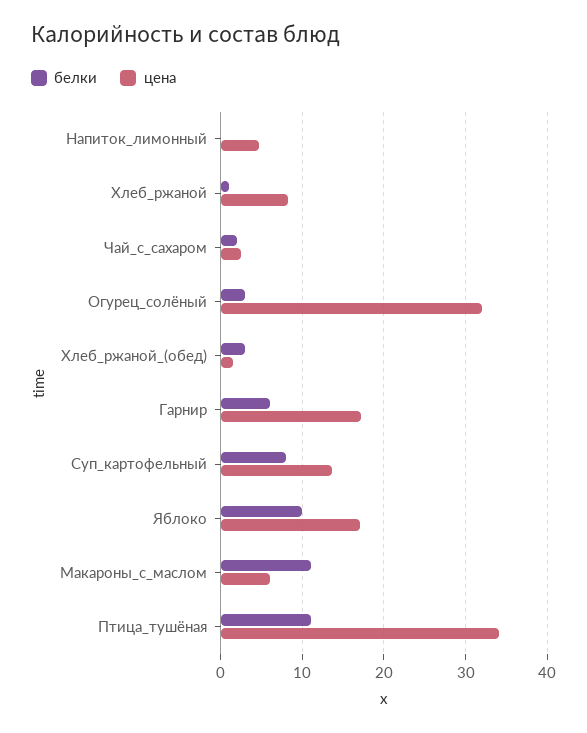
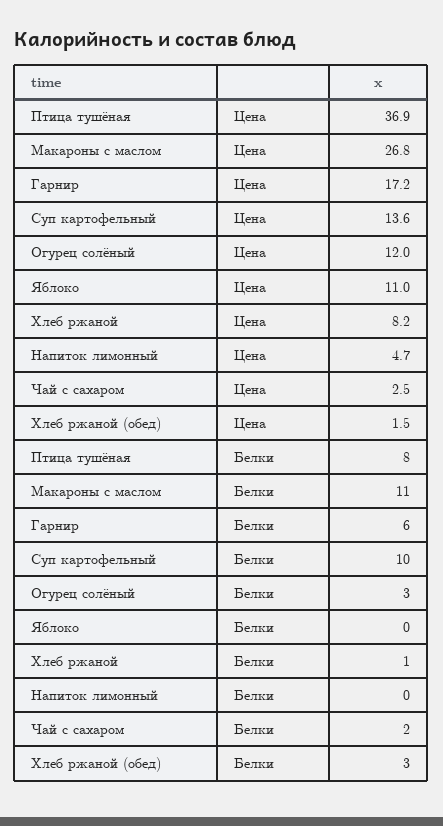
цена, Огурец_солёный: 32 -> 12
белки, Суп_картофельный: 8 -> 10
белки, Яблоко: 10 -> 0
цена, Яблоко: 17 -> 11
цена, Макароны_с_маслом: 6 -> 26.8
белки, Птица_тушёная: 11 -> 8
цена, Птица_тушёная: 34 -> 36.9

